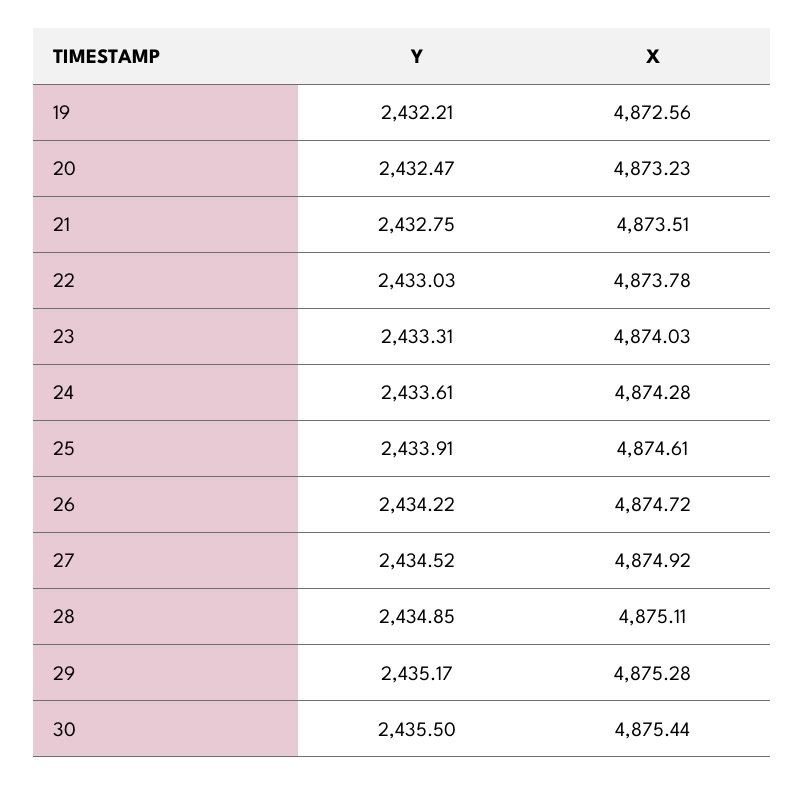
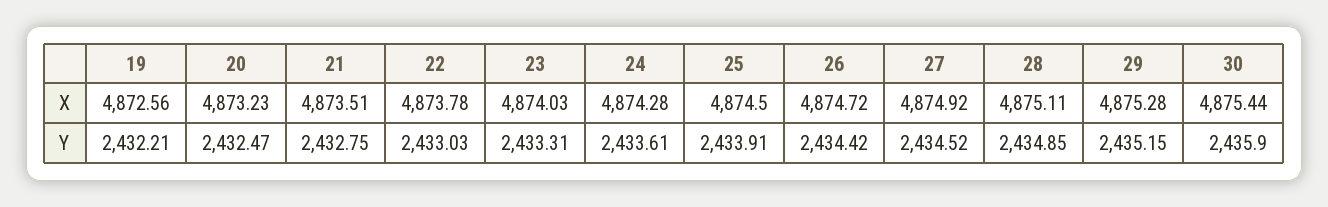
X, 25: 4874.61 -> 4874.5
Y, 26: 2434.22 -> 2434.42
Y, 29: 2435.17 -> 2435.15
Y, 30: 2435.5 -> 2435.9

